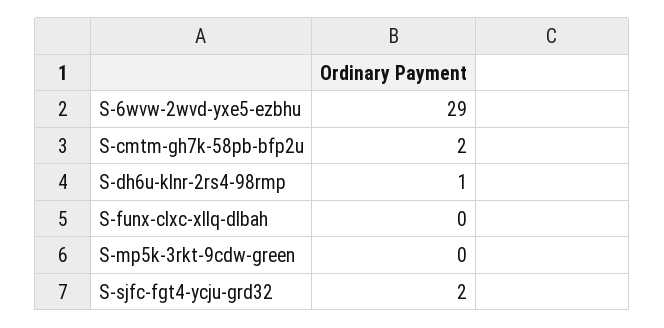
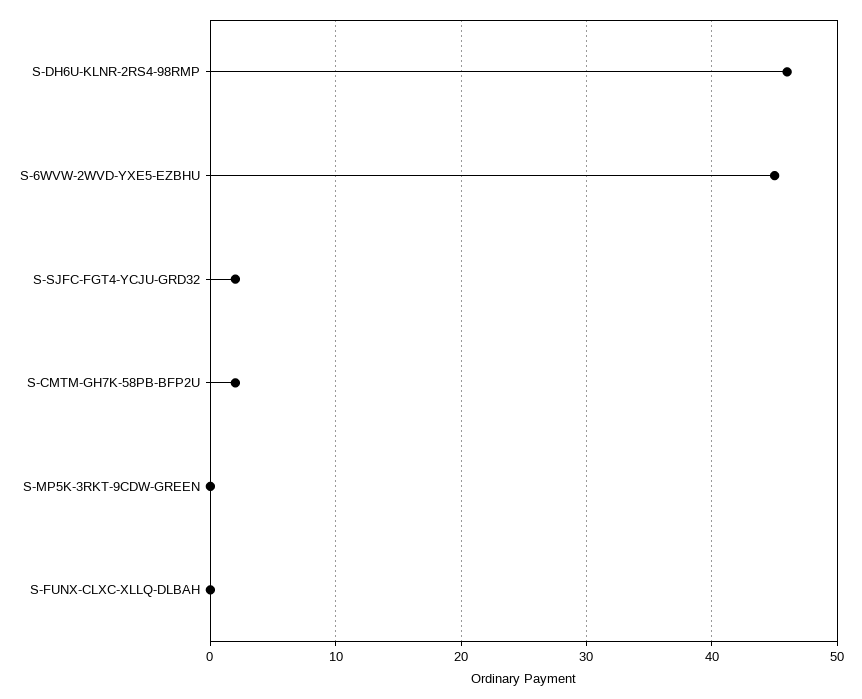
S-6wvw-2wvd-yxe5-ezbhu: 29 -> 45
S-dh6u-klnr-2rs4-98rmp: 1 -> 46

